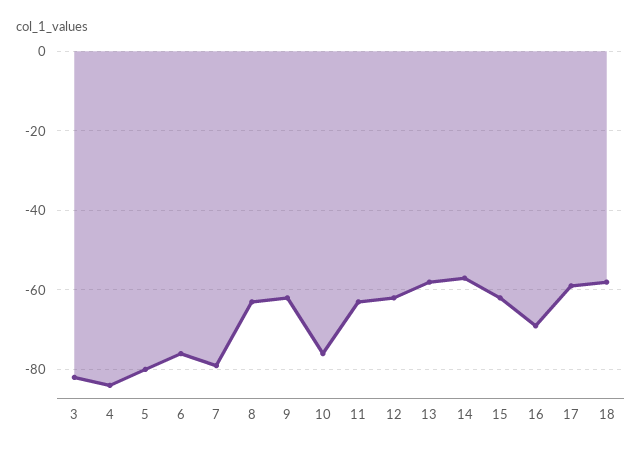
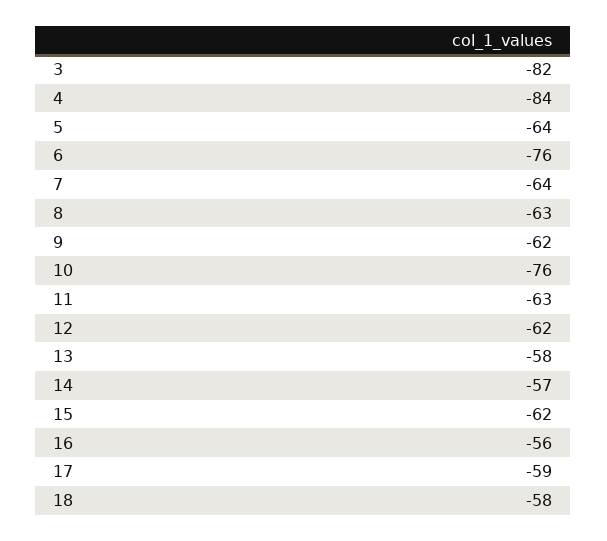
5: -80 -> -64
7: -80 -> -64
16: -70 -> -56

